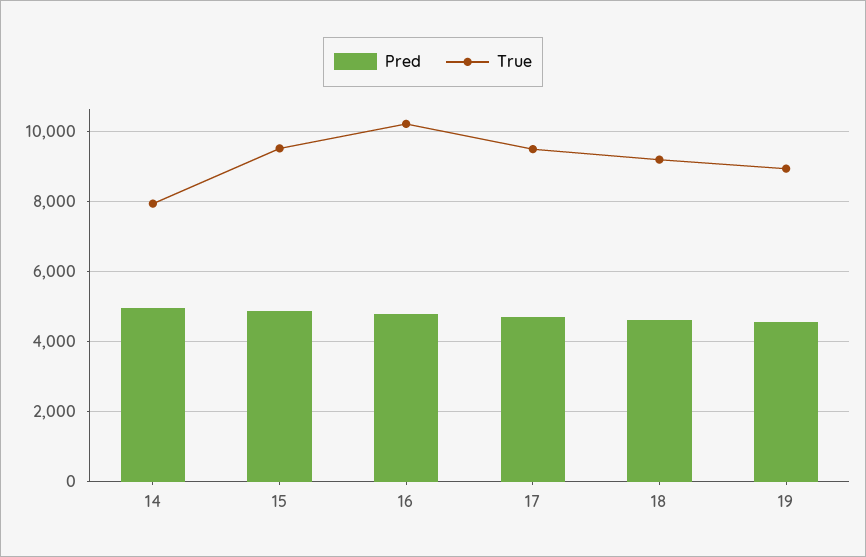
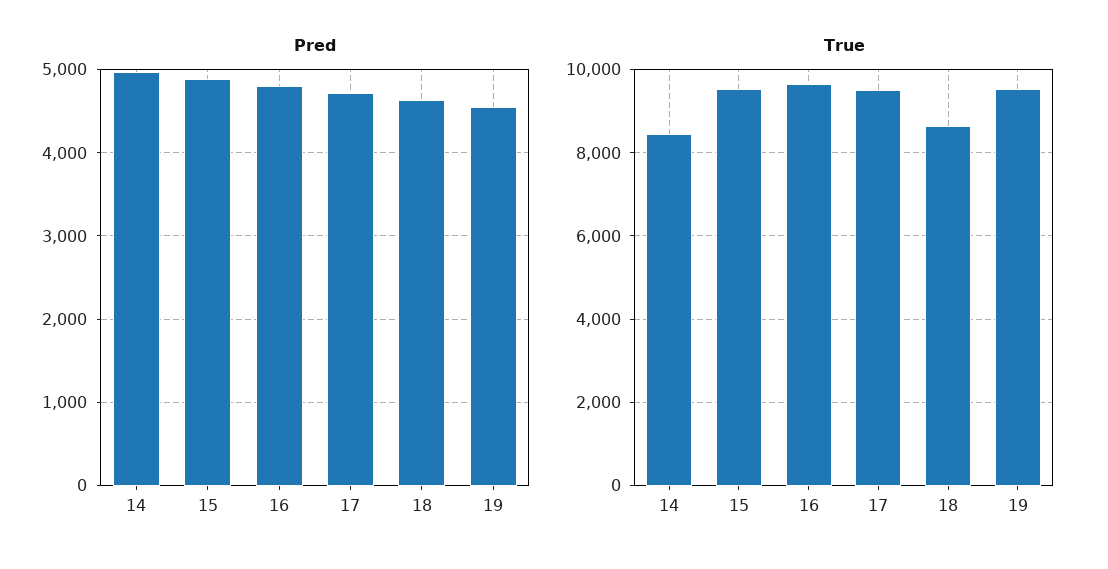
True, 14: 8000 -> 8400
True, 16: 10200 -> 9600
True, 18: 9200 -> 8600
True, 19: 9000 -> 9600

